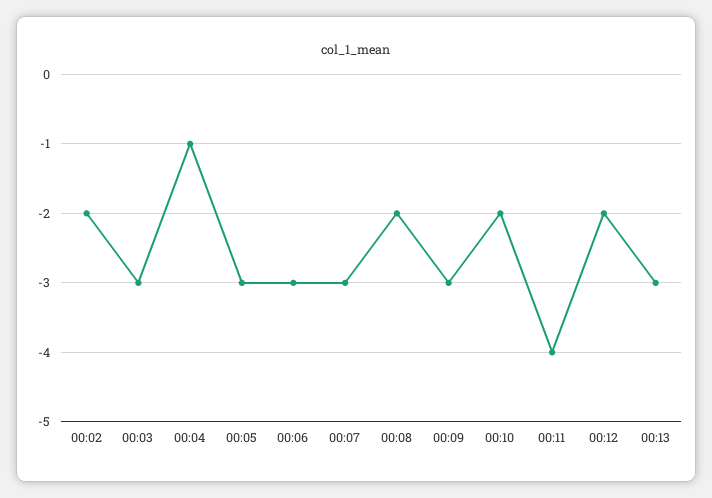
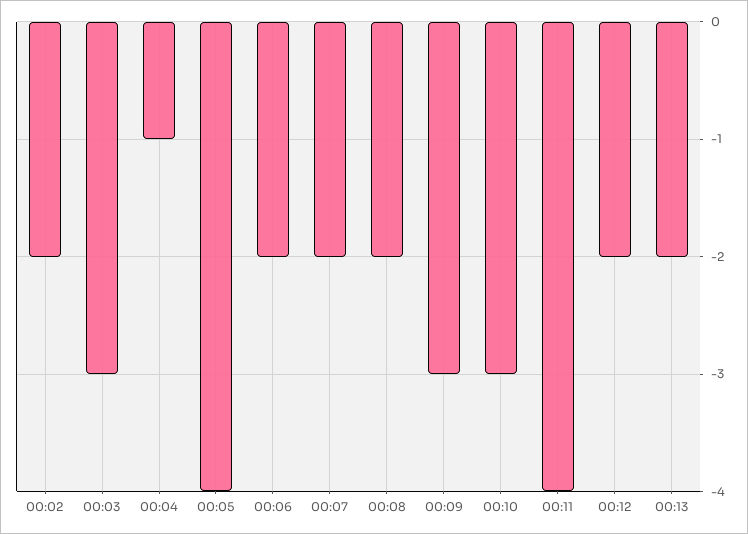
00:05: -3 -> -4
00:06: -3 -> -2
00:07: -3 -> -2
00:10: -2 -> -3
00:13: -3 -> -2

